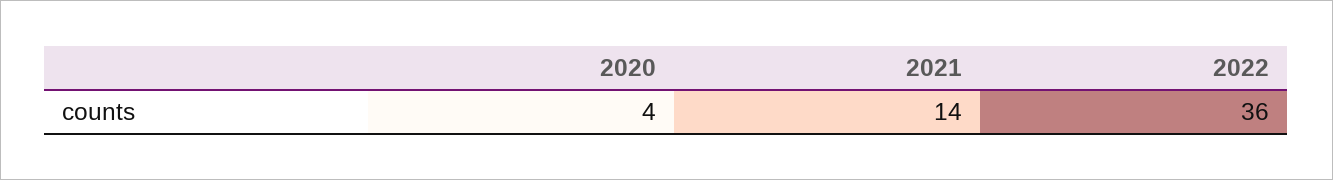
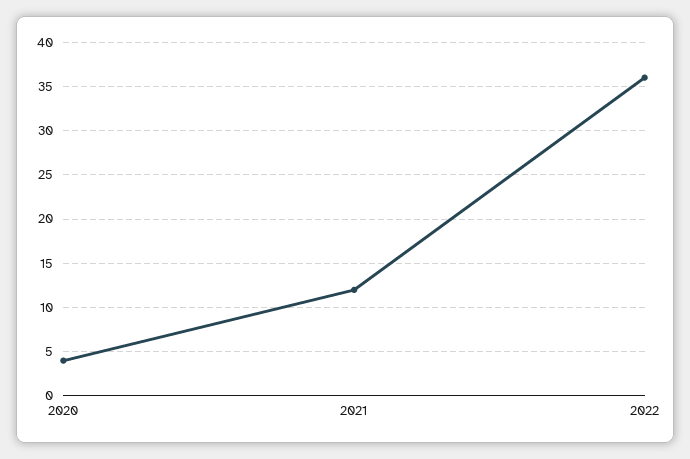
2021: 14 -> 12

